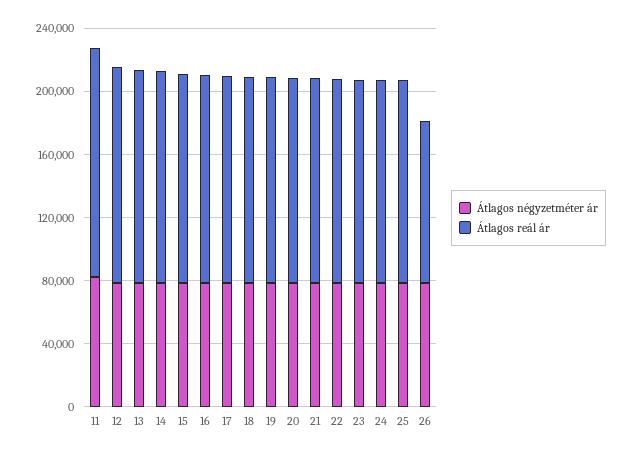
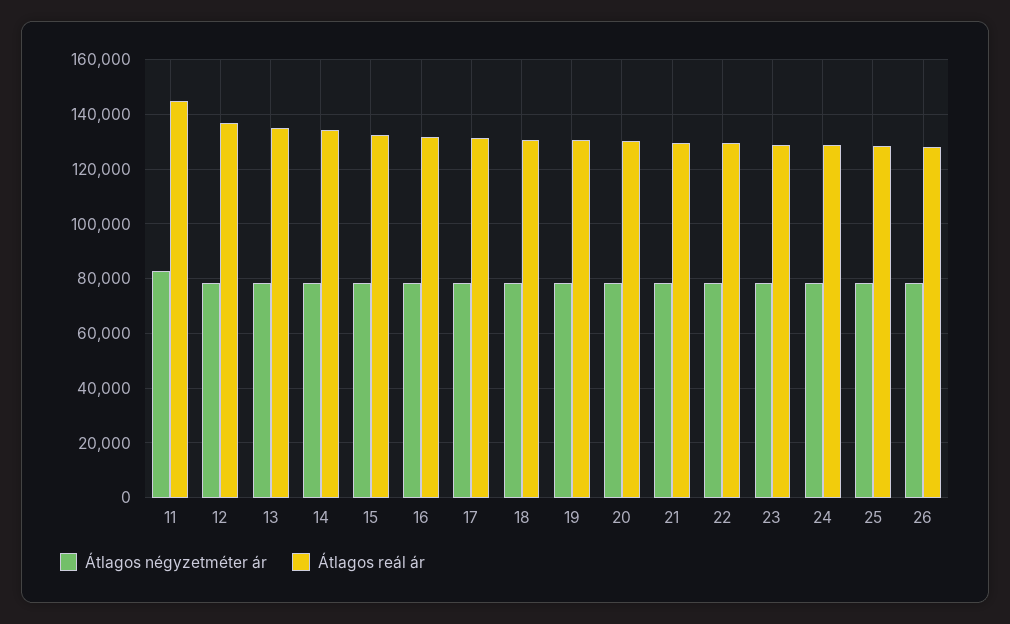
Átlagos reál ár, 26: 100000 -> 127500

